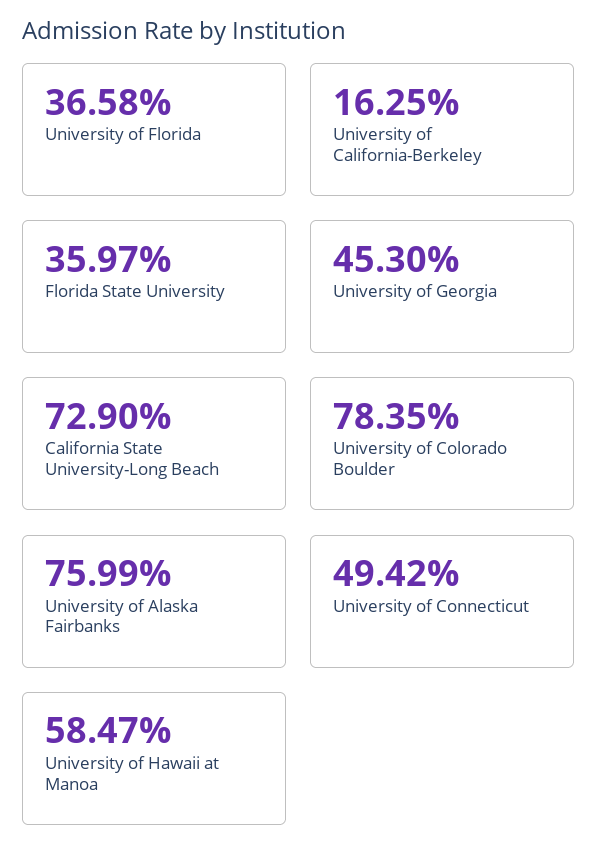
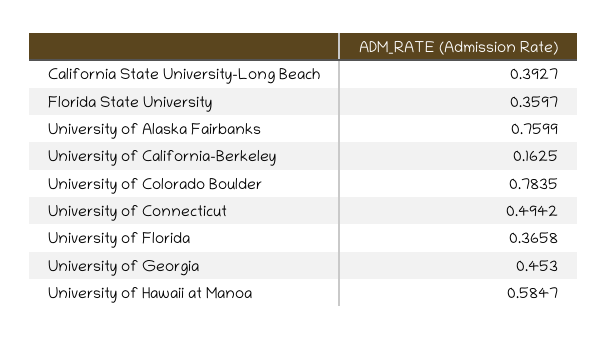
California State University-Long Beach: 0.729 -> 0.3927

